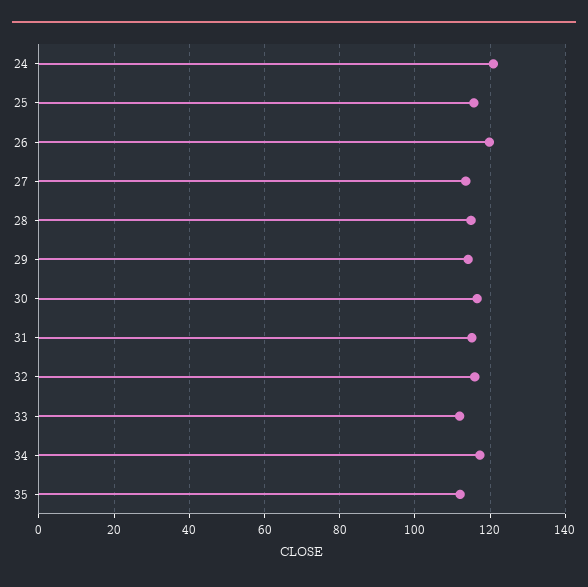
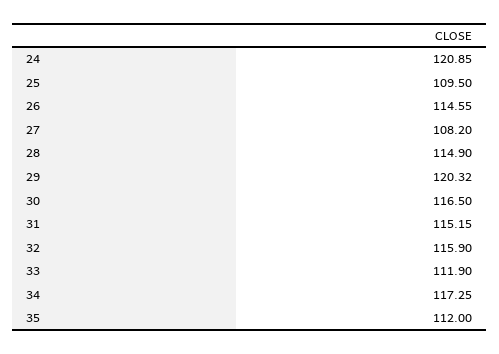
25: 116 -> 109.5
26: 120 -> 114.55
27: 114 -> 108.2
29: 114 -> 120.32

